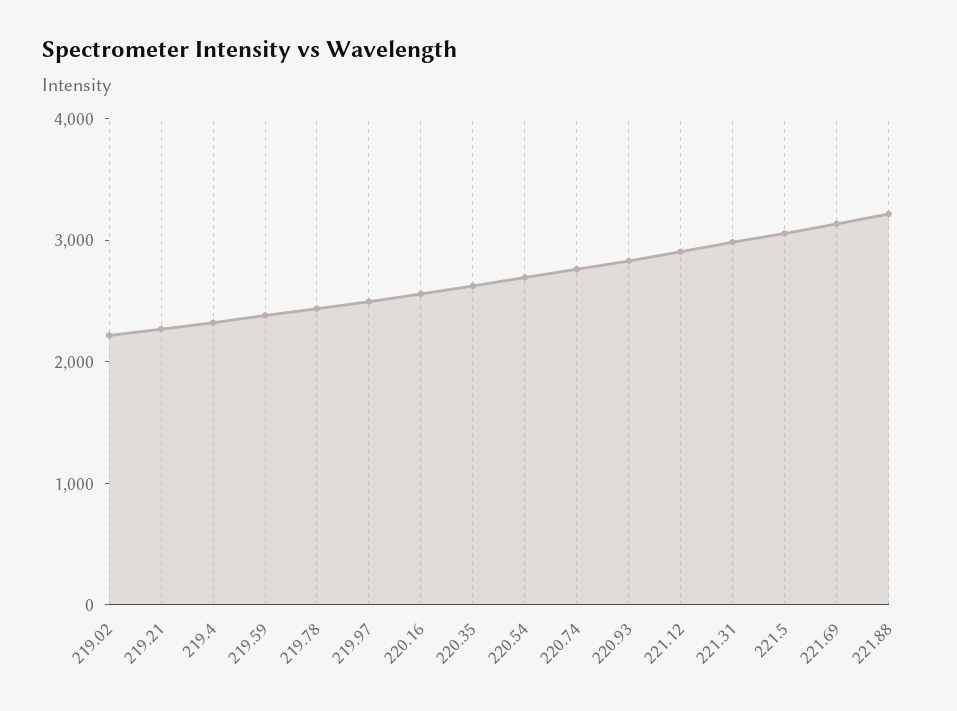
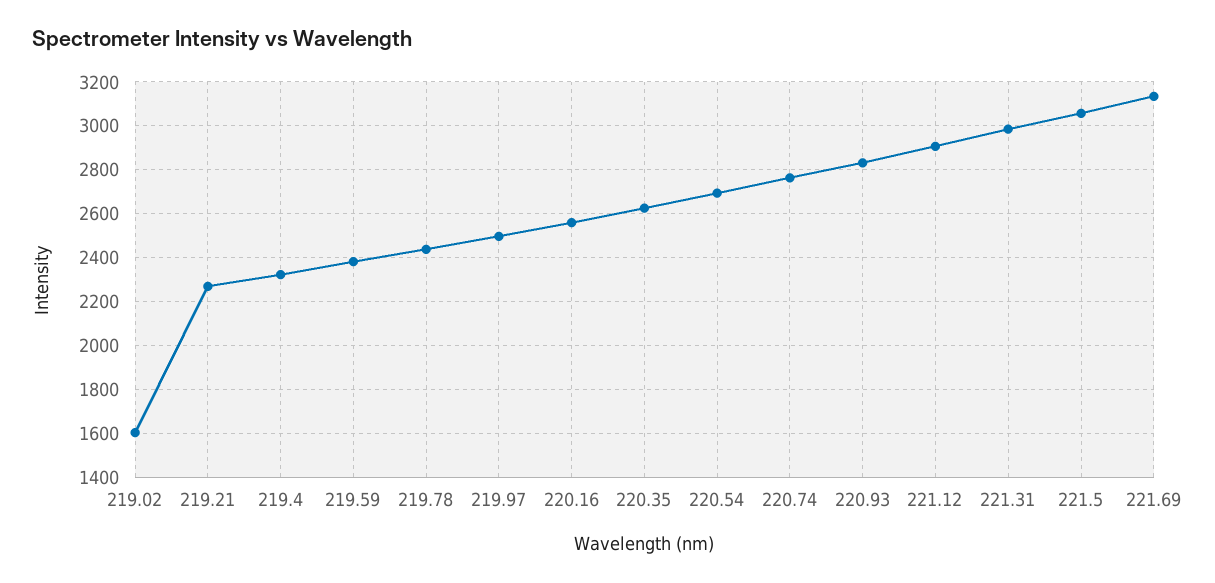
219.02: 2200 -> 1600
221.88: 3200 -> none

